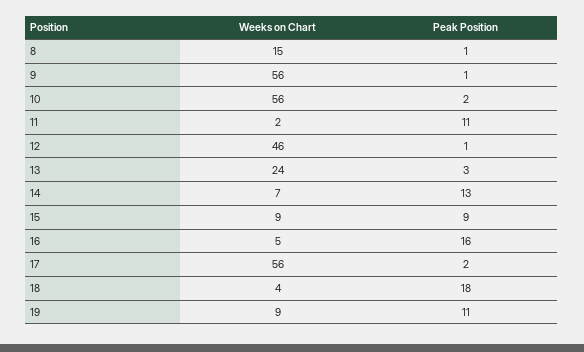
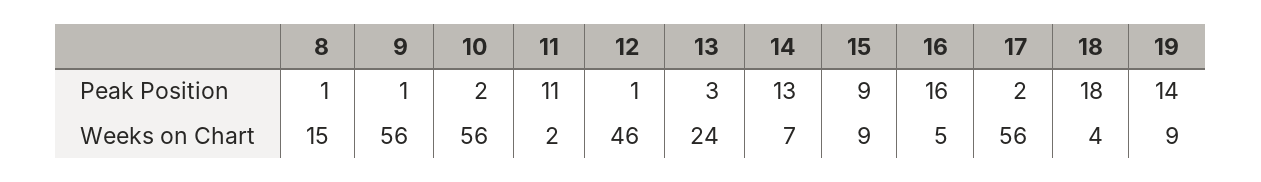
Peak Position, 19: 11 -> 14

